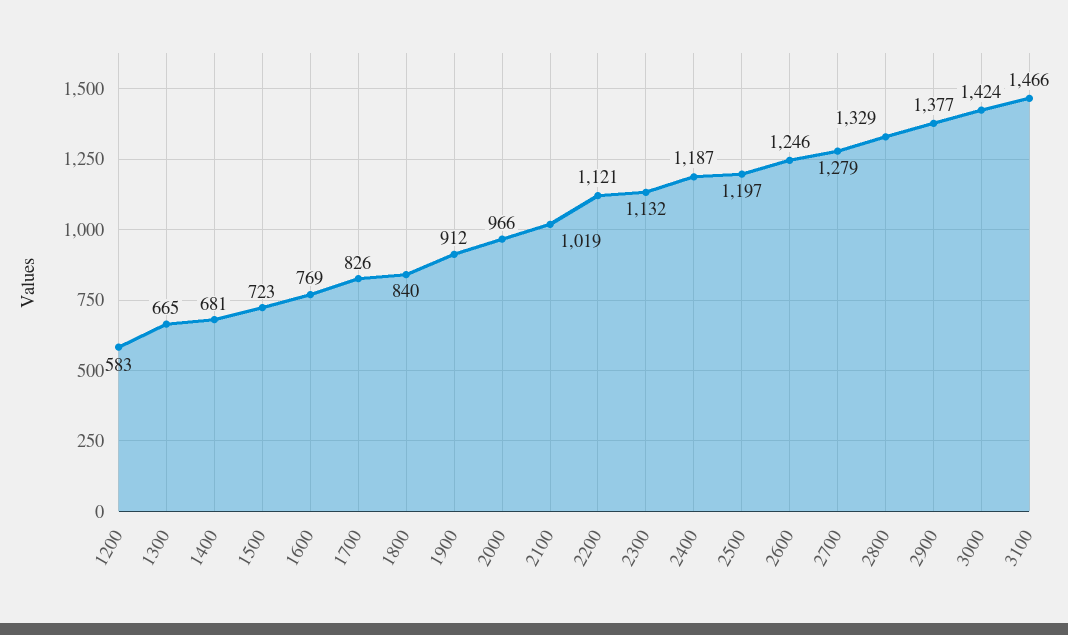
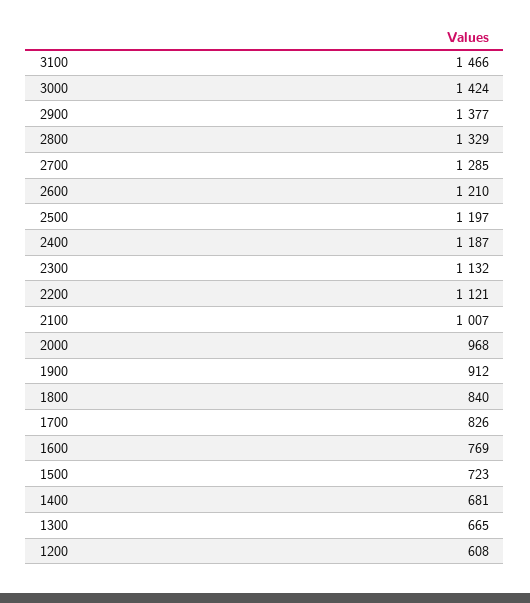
1200: 583 -> 608
2000: 966 -> 968
2100: 1019 -> 1007
2600: 1246 -> 1210
2700: 1279 -> 1285

